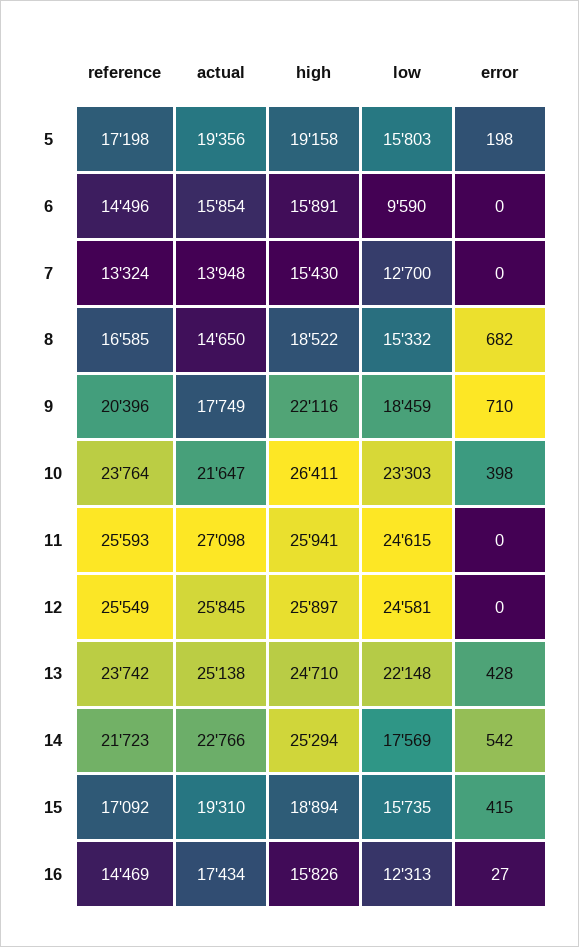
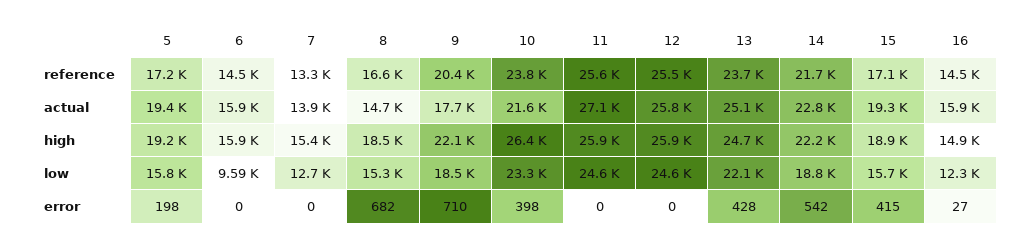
high, 14: 25294 -> 22200
low, 14: 17569 -> 18800
actual, 16: 17434 -> 15900
high, 16: 15826 -> 14900

